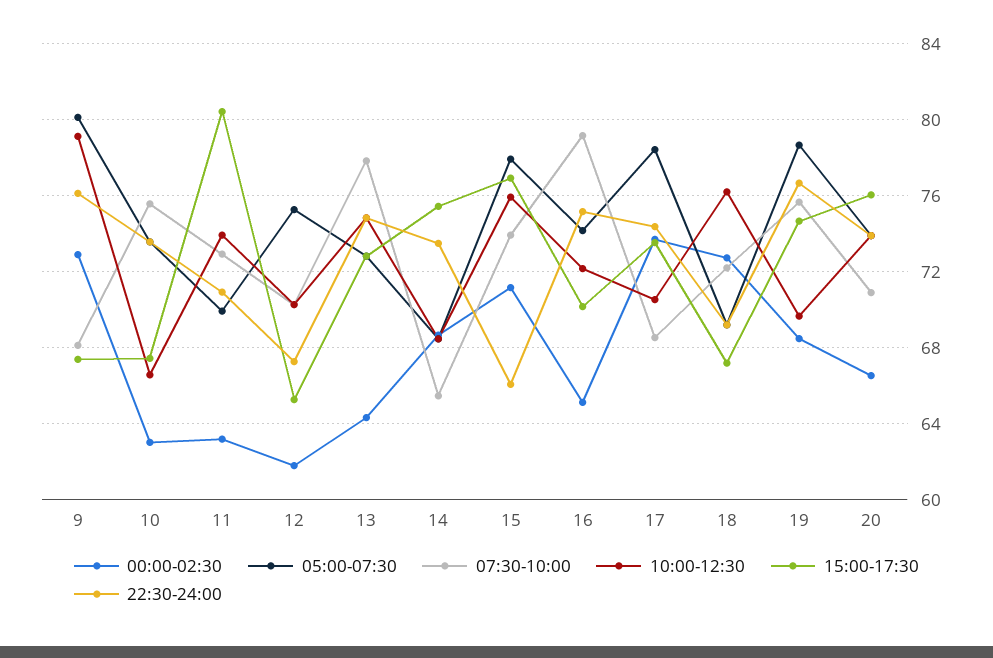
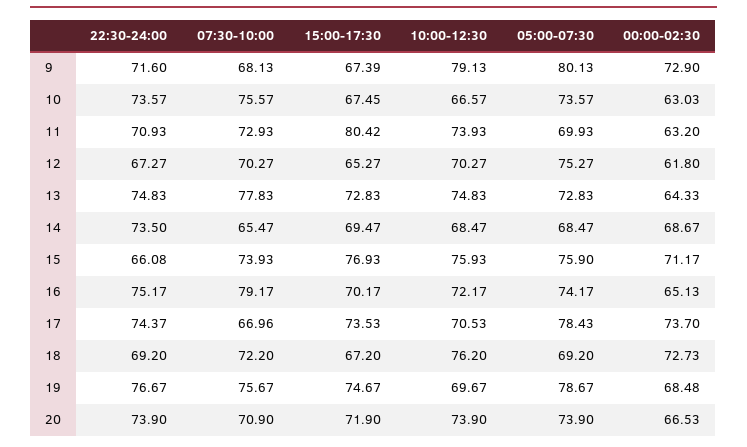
22:30-24:00, 9: 76 -> 71.6
15:00-17:30, 14: 75.5 -> 69.47
05:00-07:30, 15: 78 -> 75.9
07:30-10:00, 17: 68.5 -> 66.96
15:00-17:30, 20: 76 -> 71.9

